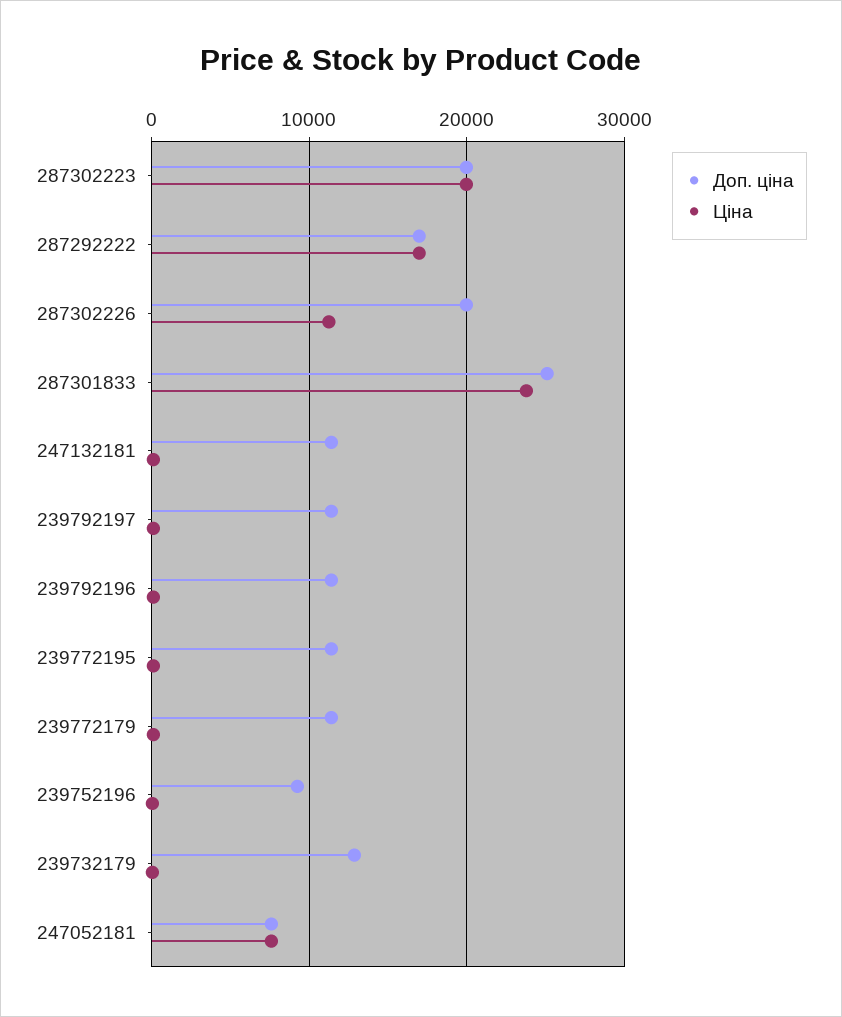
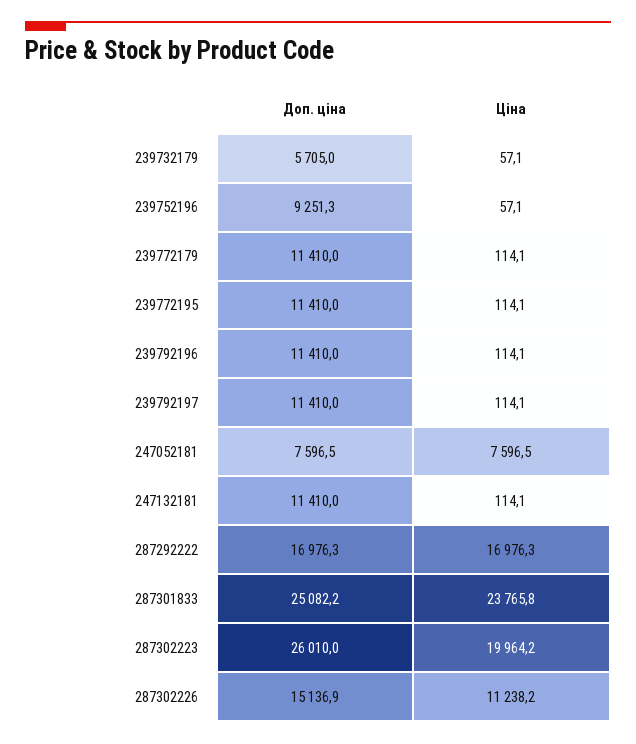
Доп. ціна, 287302223: 20000 -> 26010
Доп. ціна, 287302226: 20000 -> 15136.9
Доп. ціна, 239732179: 13000 -> 5705

